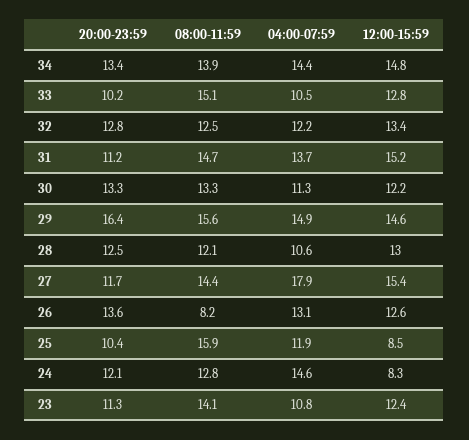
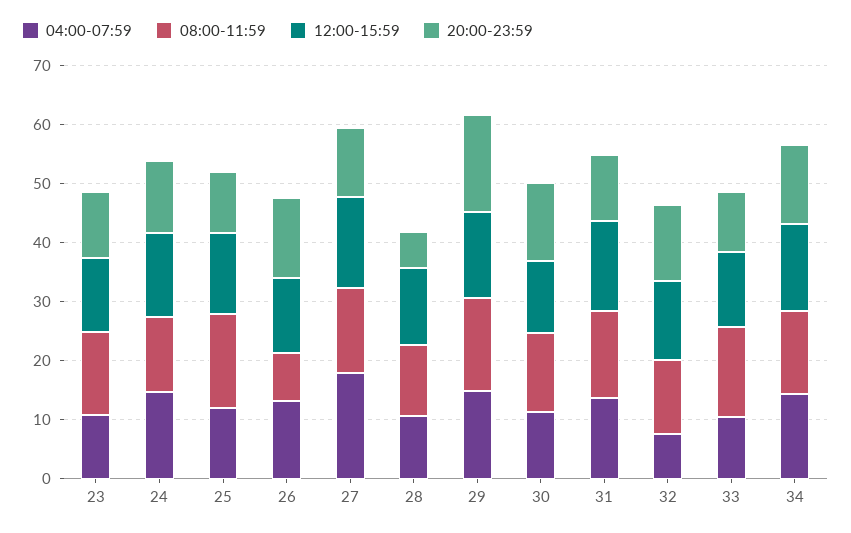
04:00-07:59, 32: 12.2 -> 8
20:00-23:59, 28: 12.5 -> 6
12:00-15:59, 25: 8.5 -> 14
12:00-15:59, 24: 8.3 -> 14

